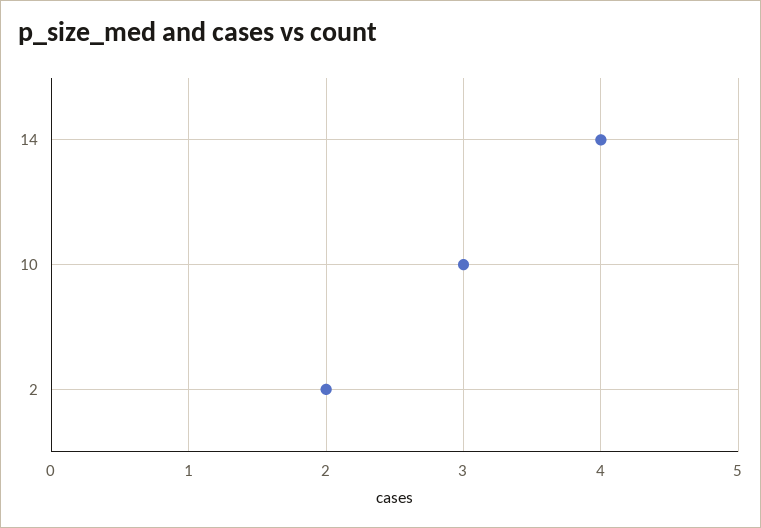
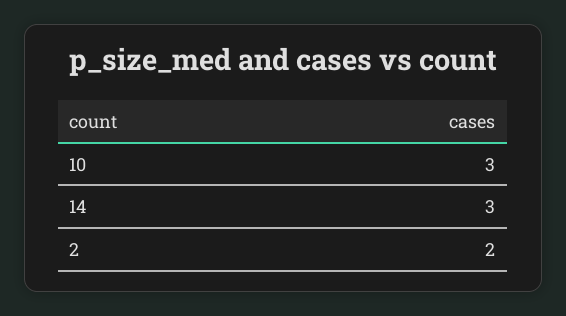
14: 4 -> 3

